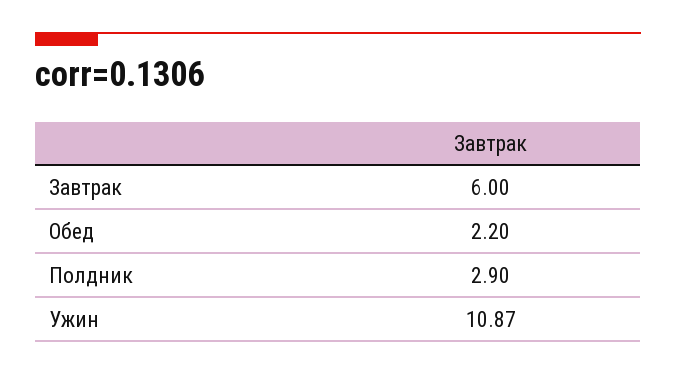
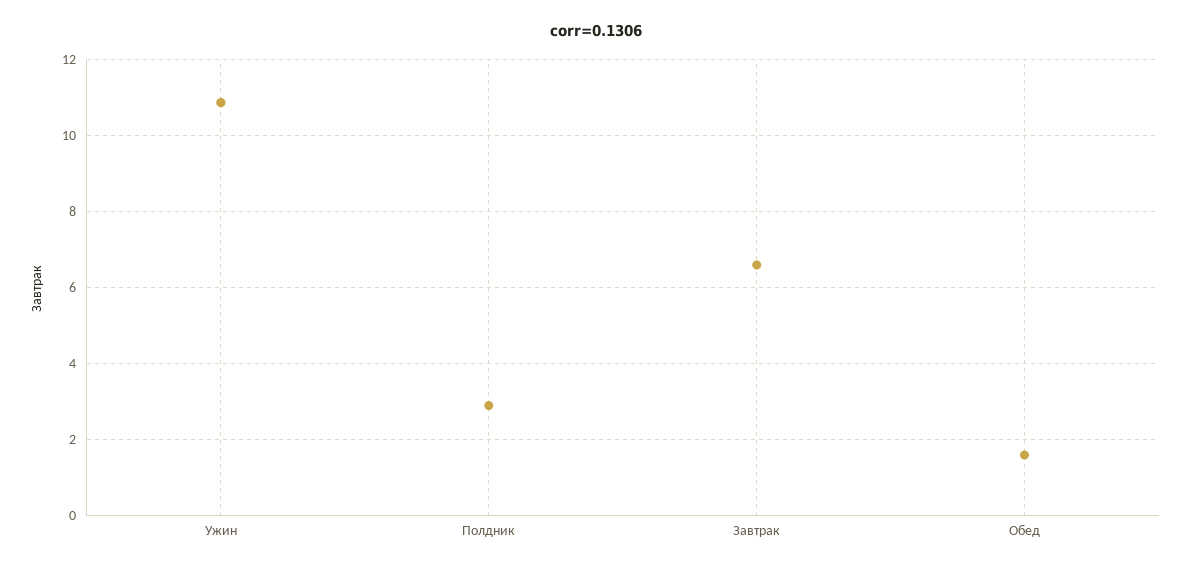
Завтрак: 6 -> 6.6
Обед: 2.2 -> 1.6

